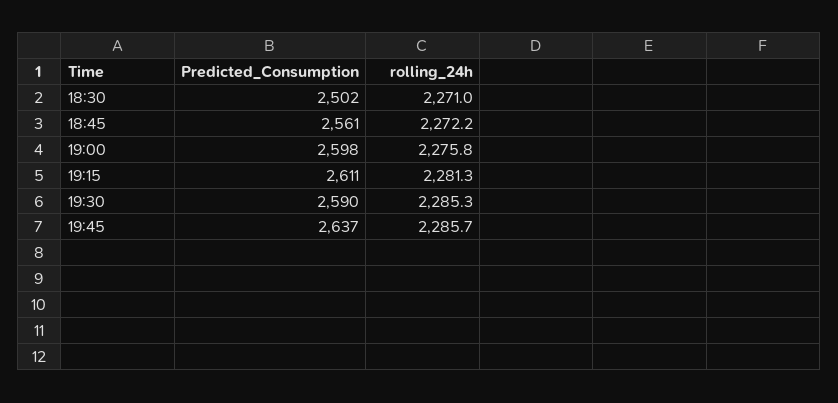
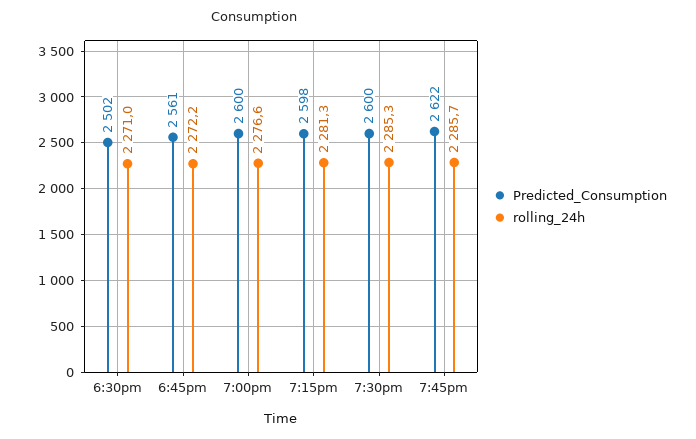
Predicted_Consumption, 19:00: 2598 -> 2600
rolling_24h, 19:00: 2275.8 -> 2276.6
Predicted_Consumption, 19:15: 2611 -> 2598
Predicted_Consumption, 19:30: 2590 -> 2600
Predicted_Consumption, 19:45: 2637 -> 2622

